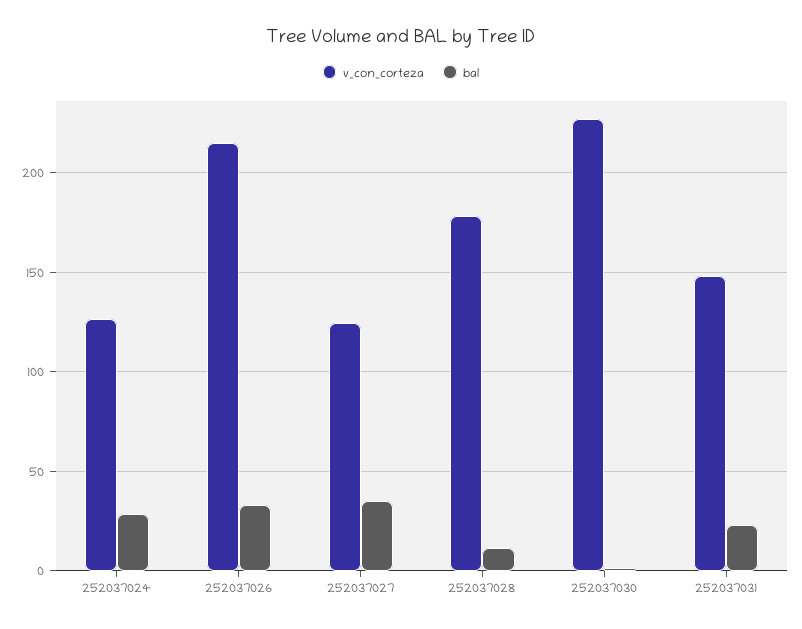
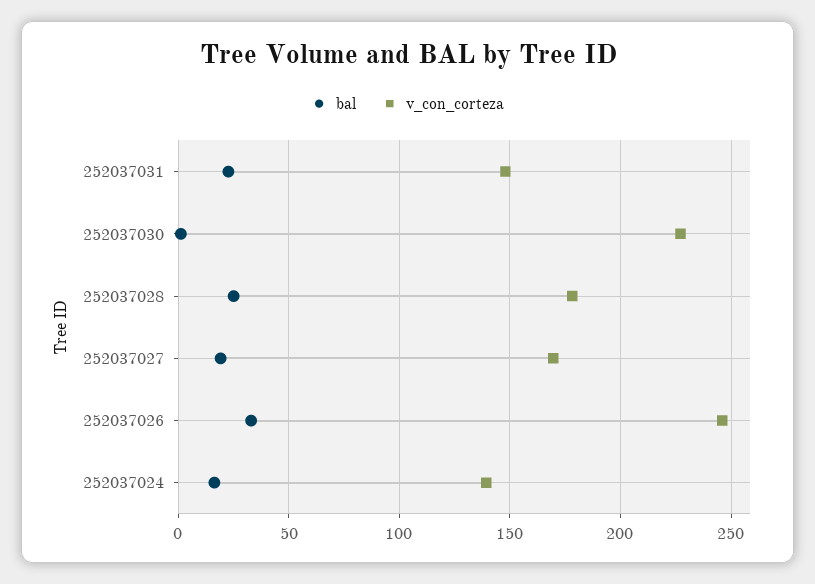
v_con_corteza, 252037024: 125 -> 140
bal, 252037024: 30 -> 15
v_con_corteza, 252037026: 215 -> 245
v_con_corteza, 252037027: 125 -> 170
bal, 252037027: 35 -> 20
bal, 252037028: 10 -> 25

